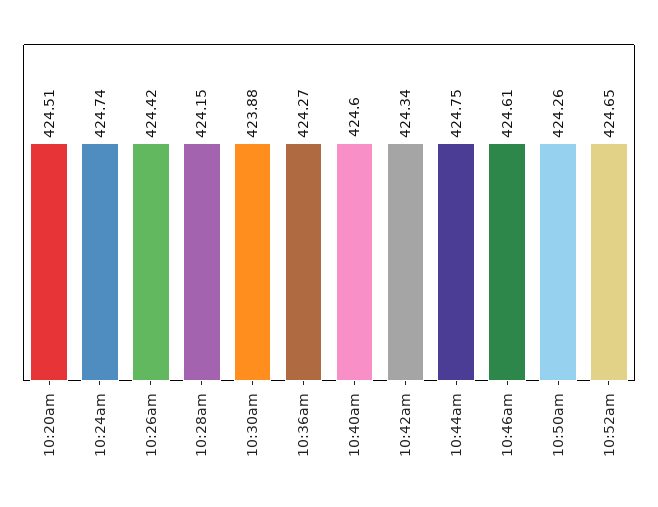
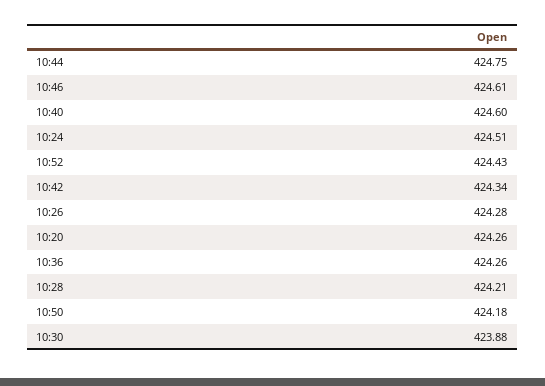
10:20am: 424.51 -> 424.26
10:24am: 424.74 -> 424.51
10:26am: 424.42 -> 424.28
10:28am: 424.15 -> 424.21
10:36am: 424.27 -> 424.26
10:50am: 424.26 -> 424.18
10:52am: 424.65 -> 424.43

